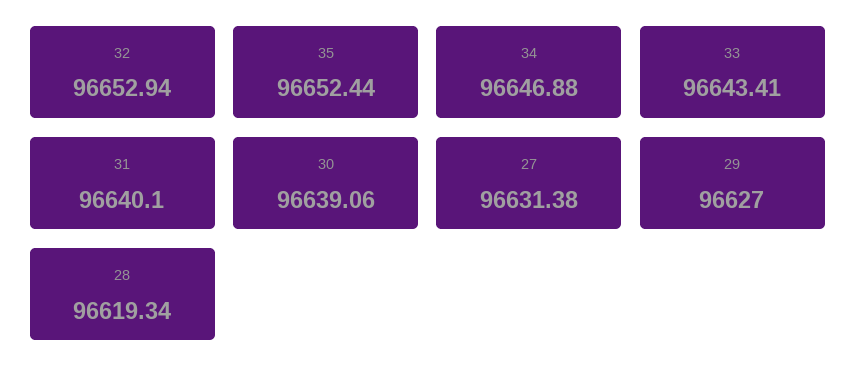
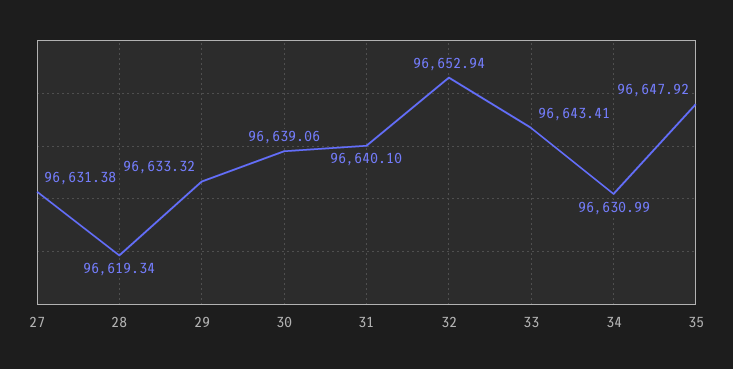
35: 96652.44 -> 96647.92
34: 96646.88 -> 96630.99
29: 96627 -> 96633.32

